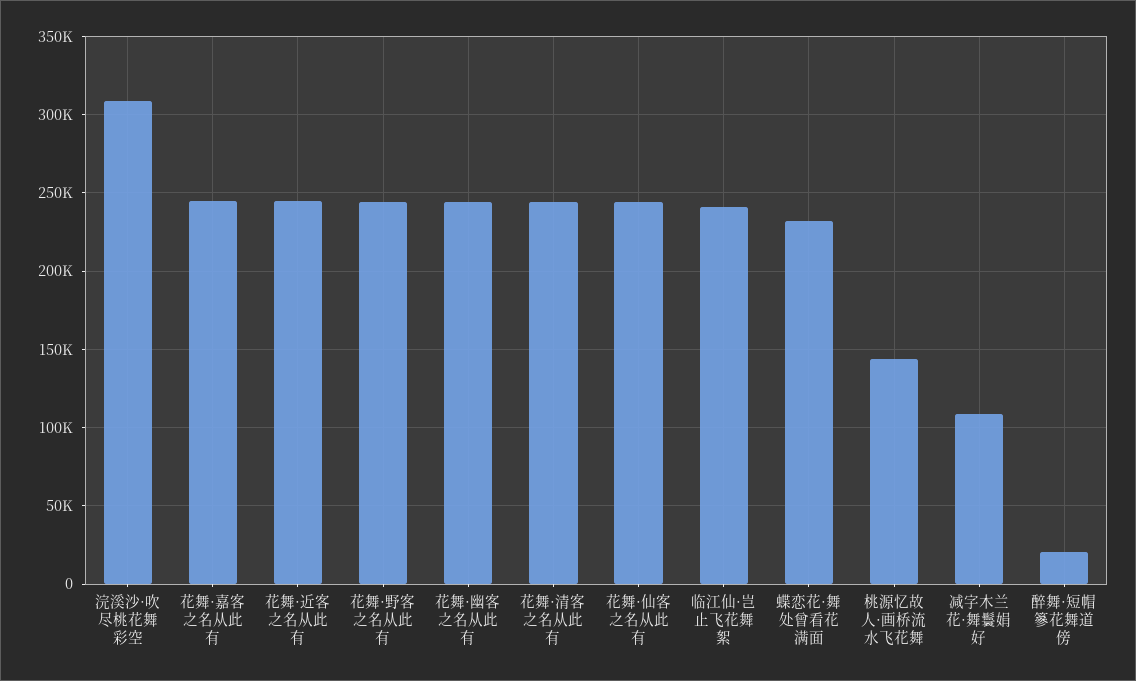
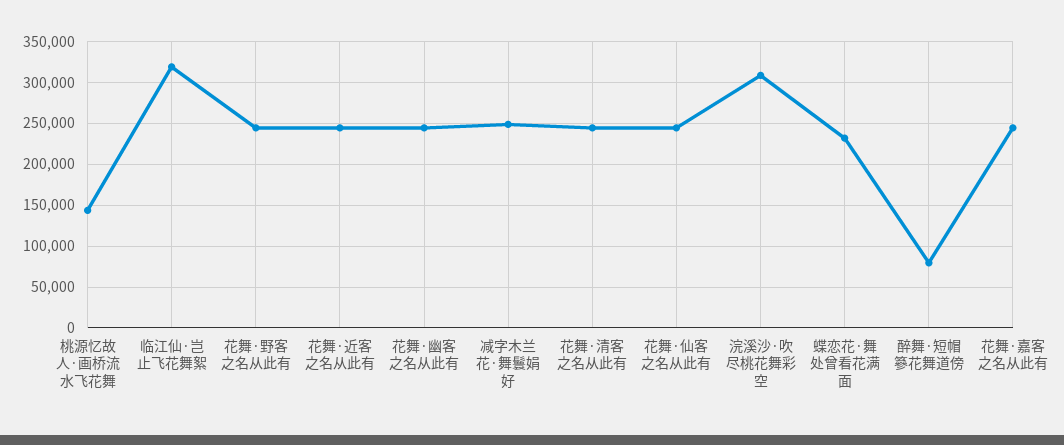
临江仙·岂止飞花舞絮: 240000 -> 320000
减字木兰花·舞鬟娟好: 110000 -> 250000
醉舞·短帽篸花舞道傍: 20000 -> 80000

